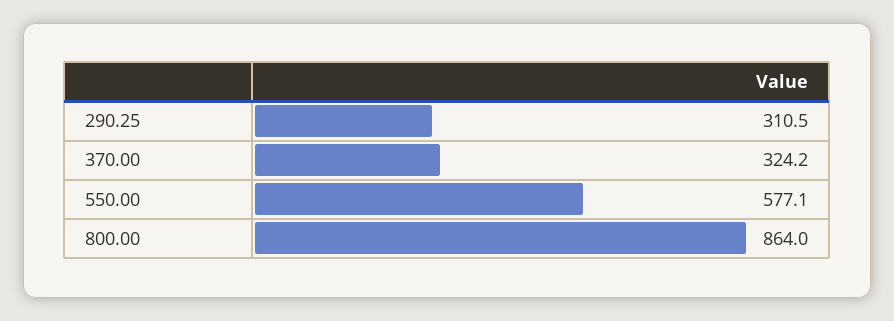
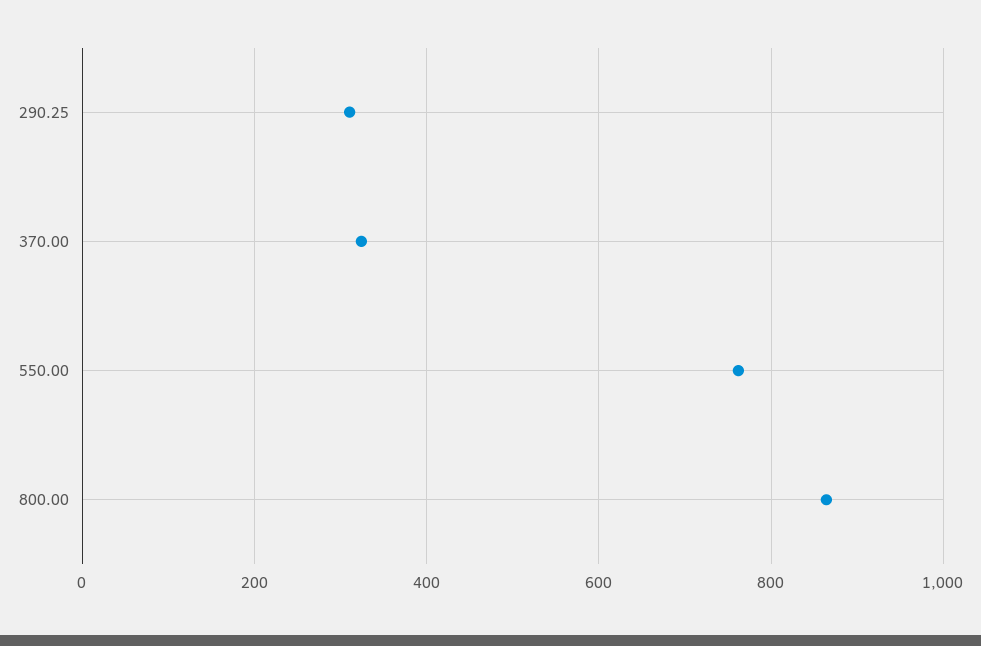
550.00: 577.1 -> 760

